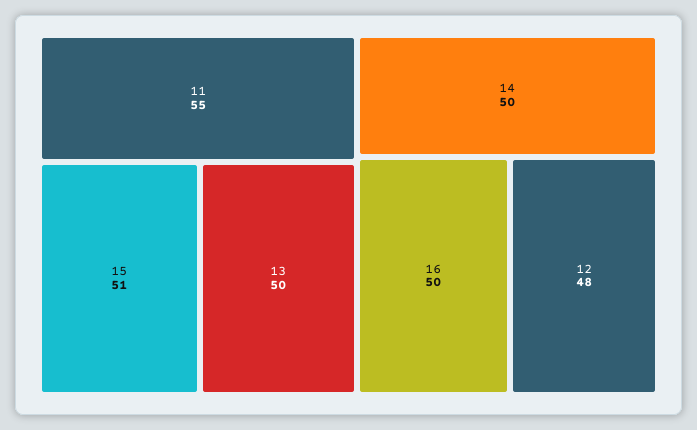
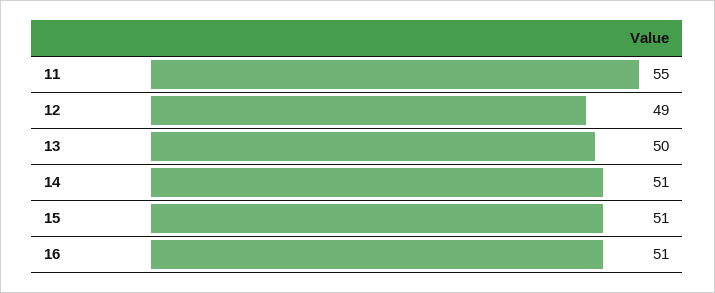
14: 50 -> 51
16: 50 -> 51
12: 48 -> 49

